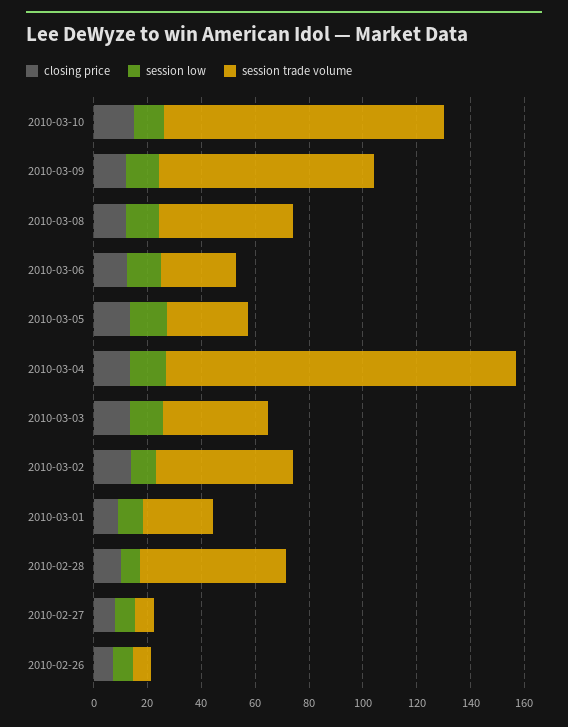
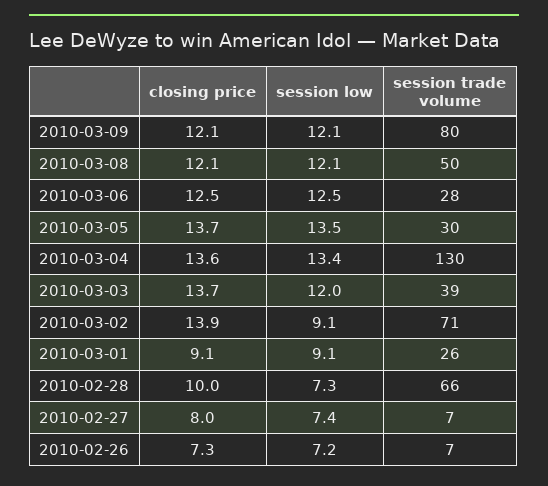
closing price, 2010-03-10: 15 -> none
session low, 2010-03-10: 10 -> none
session trade volume, 2010-03-10: 105 -> none
session trade volume, 2010-03-02: 50 -> 71
session trade volume, 2010-02-28: 55 -> 66

